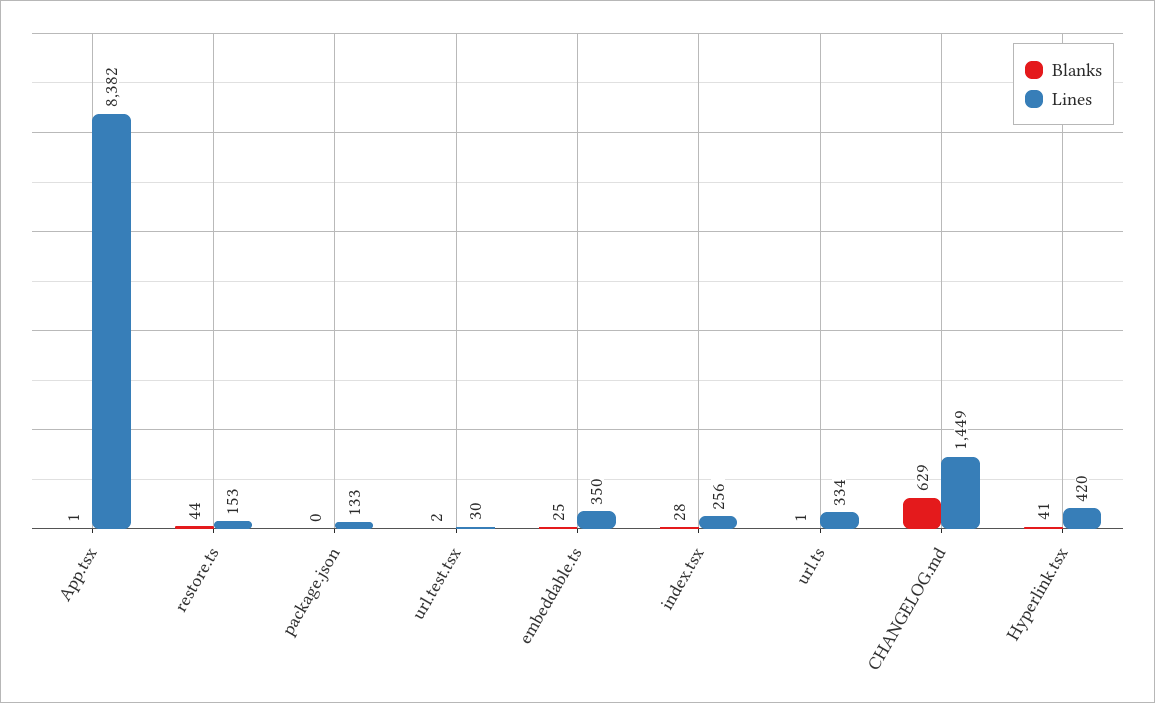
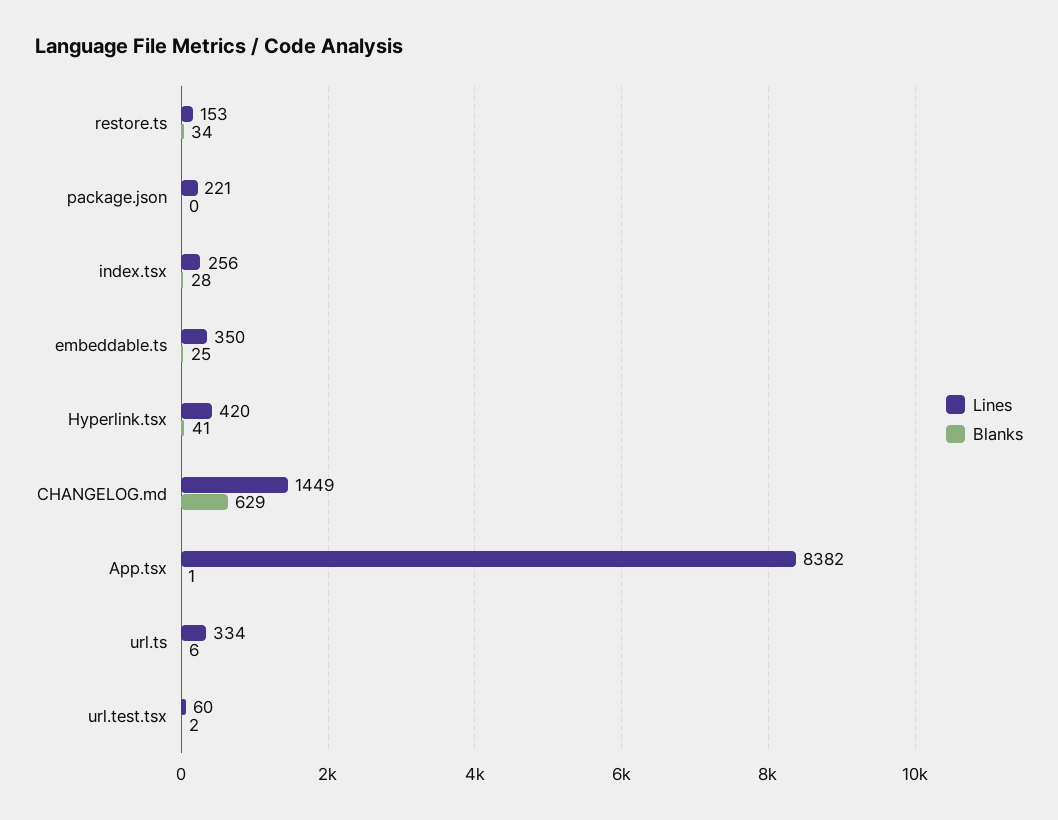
Blanks, restore.ts: 44 -> 34
Lines, package.json: 133 -> 221
Lines, url.test.tsx: 30 -> 60
Blanks, url.ts: 1 -> 6

